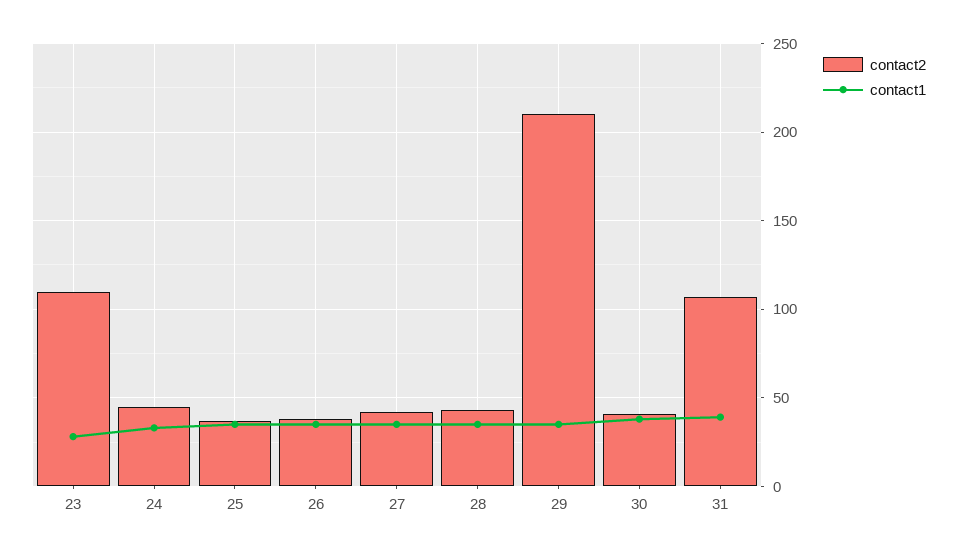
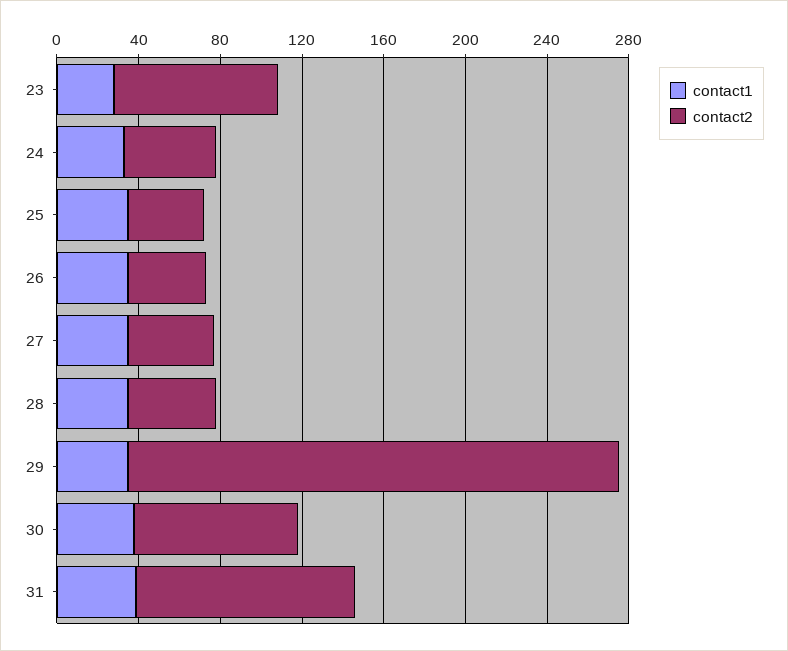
contact2, 23: 110 -> 80
contact2, 29: 210 -> 240
contact2, 30: 40 -> 80

